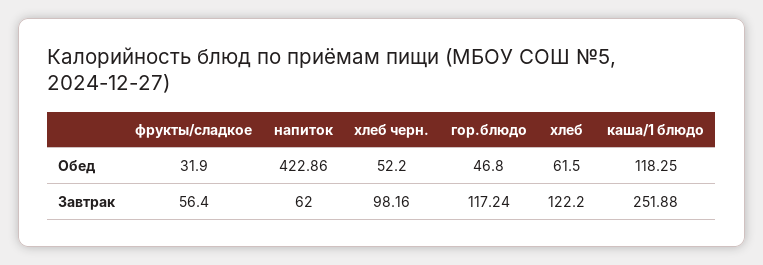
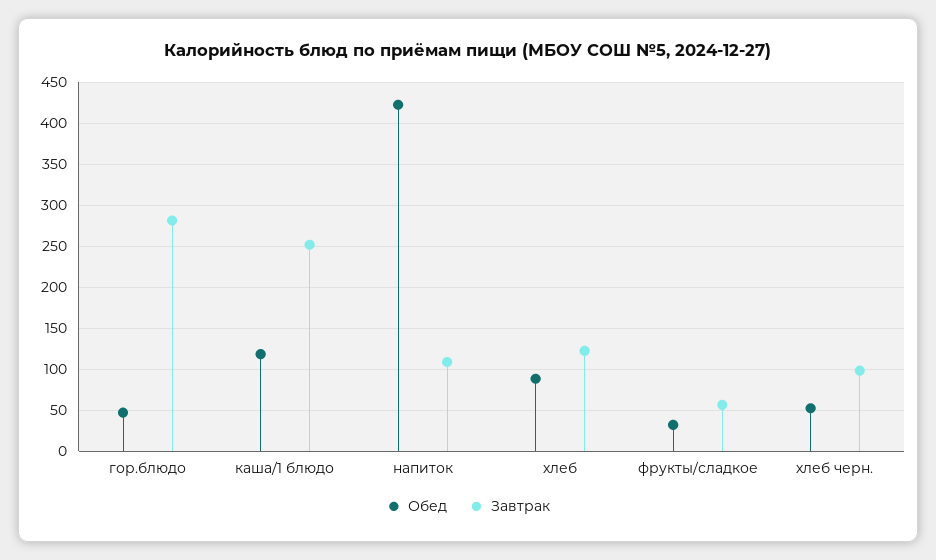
Обед, хлеб: 61.5 -> 90
Завтрак, напиток: 62 -> 110
Завтрак, гор.блюдо: 117.24 -> 280

